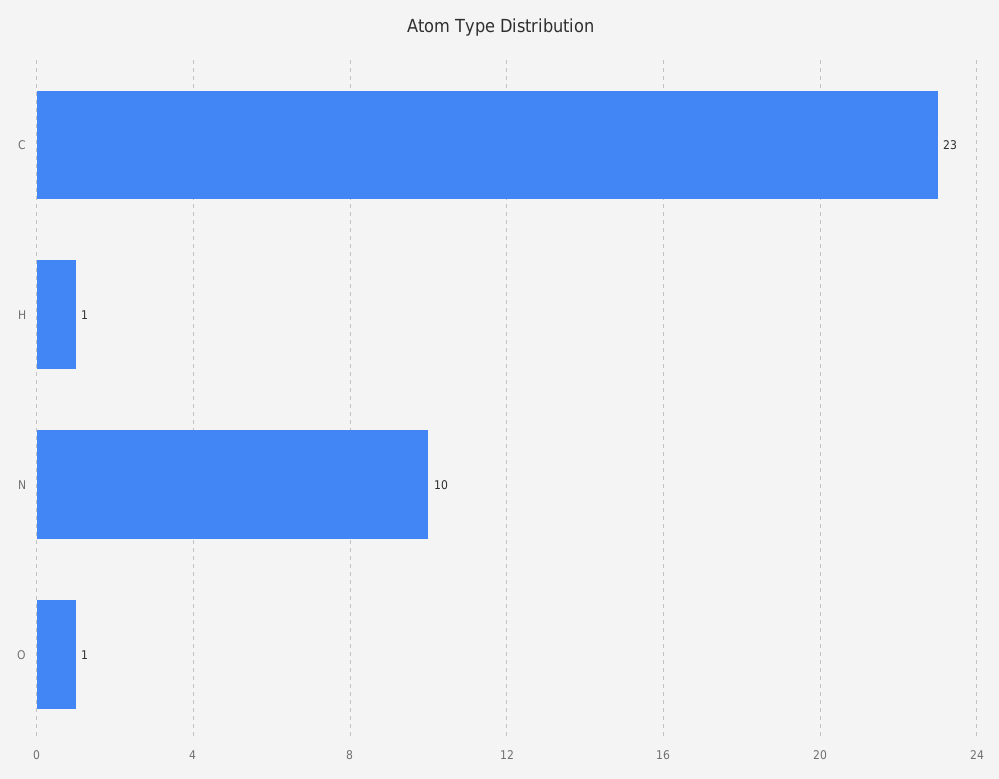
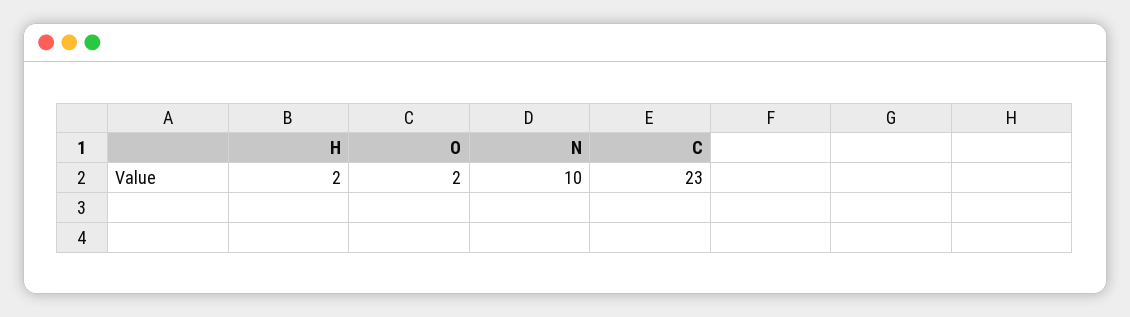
H: 1 -> 2
O: 1 -> 2

